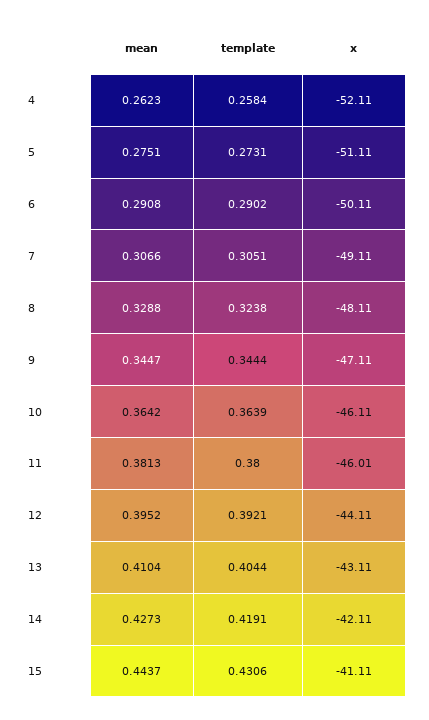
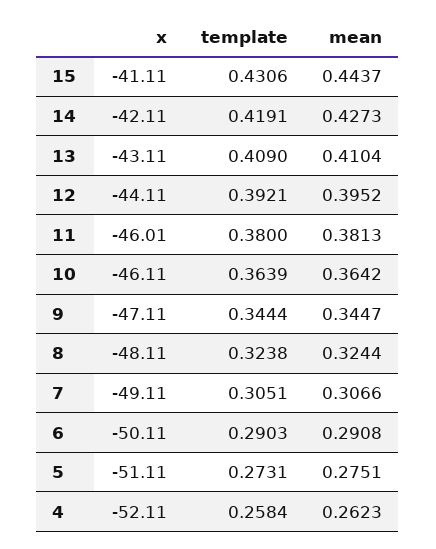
template, 6: 0.2902 -> 0.2903
mean, 8: 0.3288 -> 0.3244
template, 13: 0.4044 -> 0.409

